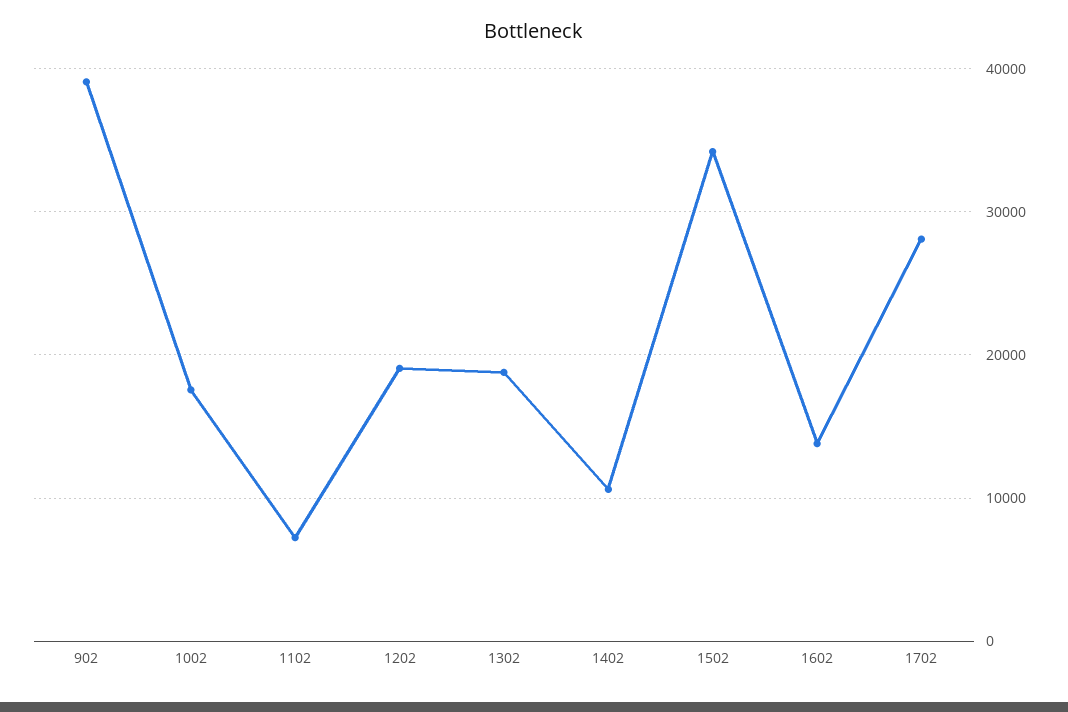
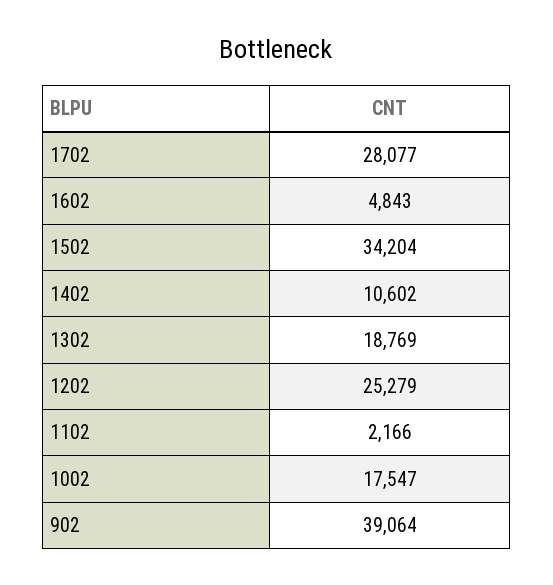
1102: 7000 -> 2166
1202: 19000 -> 25279
1602: 14000 -> 4843

